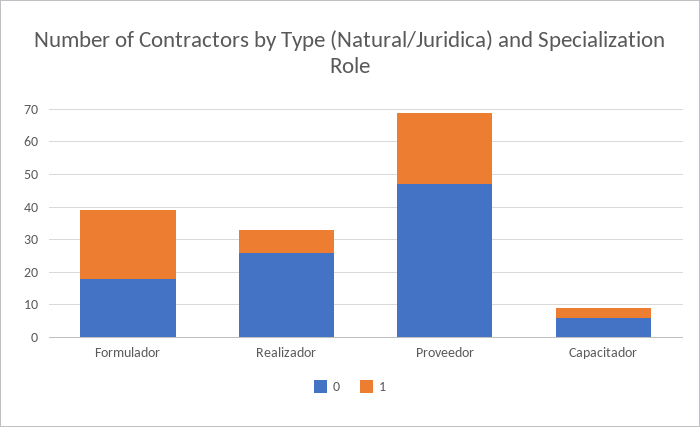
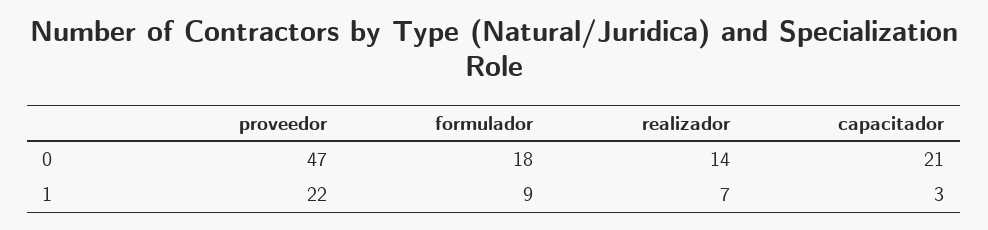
1, Formulador: 20 -> 9
0, Realizador: 25 -> 14
0, Capacitador: 5 -> 21

